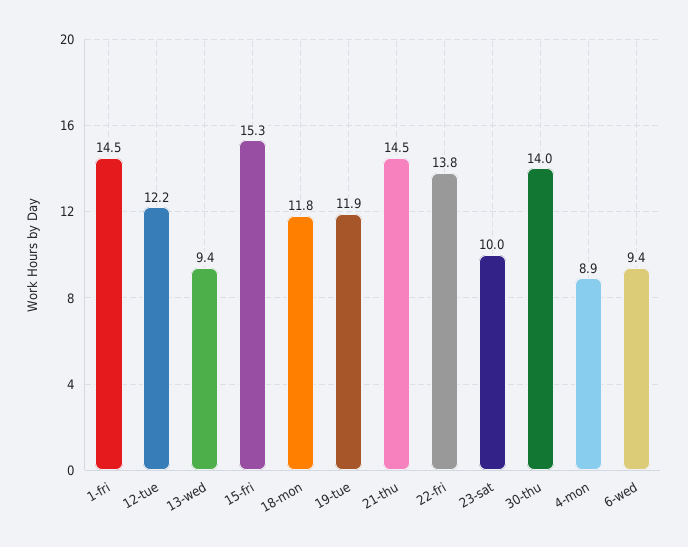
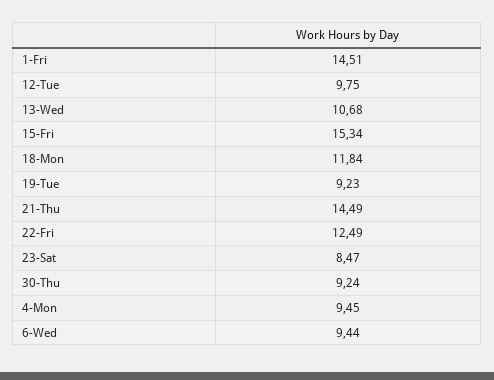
12-tue: 12.2 -> 9.75
13-wed: 9.4 -> 10.68
19-tue: 11.9 -> 9.23
22-fri: 13.8 -> 12.49
23-sat: 10 -> 8.47
30-thu: 14 -> 9.24
4-mon: 8.9 -> 9.45

